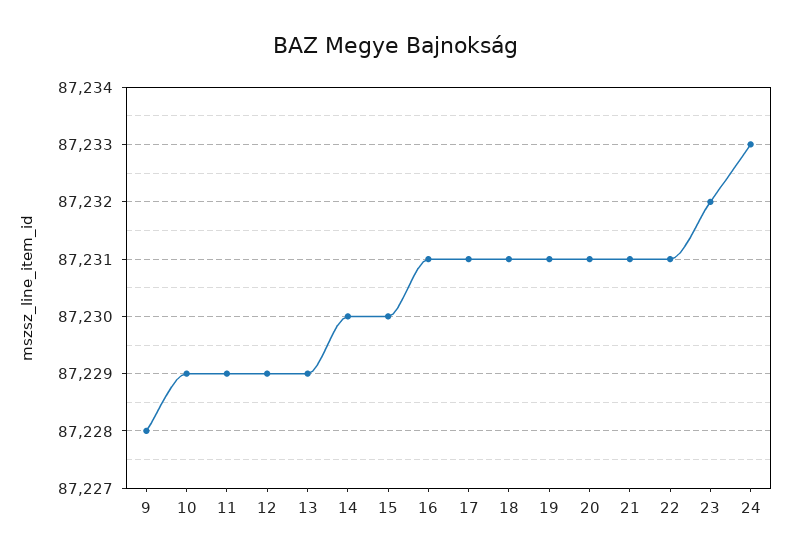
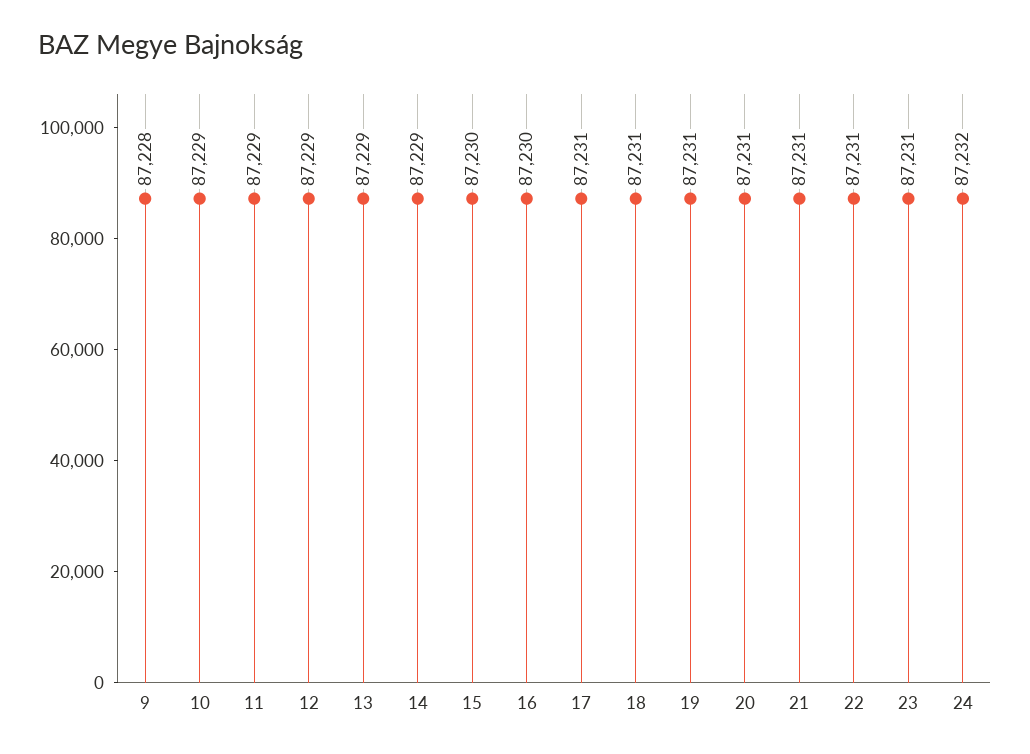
14: 87230 -> 87229
16: 87231 -> 87230
23: 87232 -> 87231
24: 87233 -> 87232

